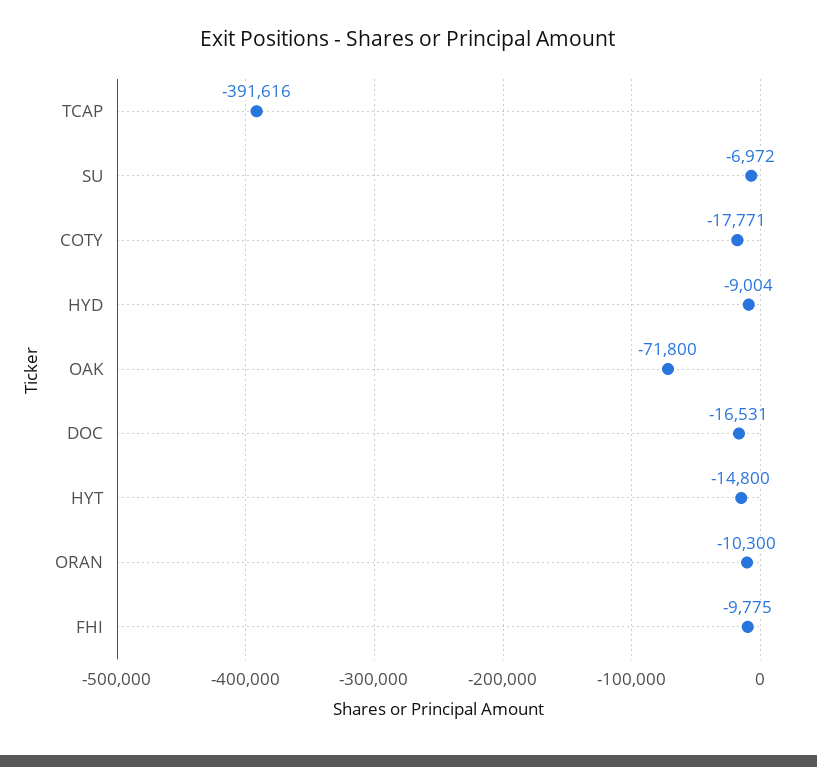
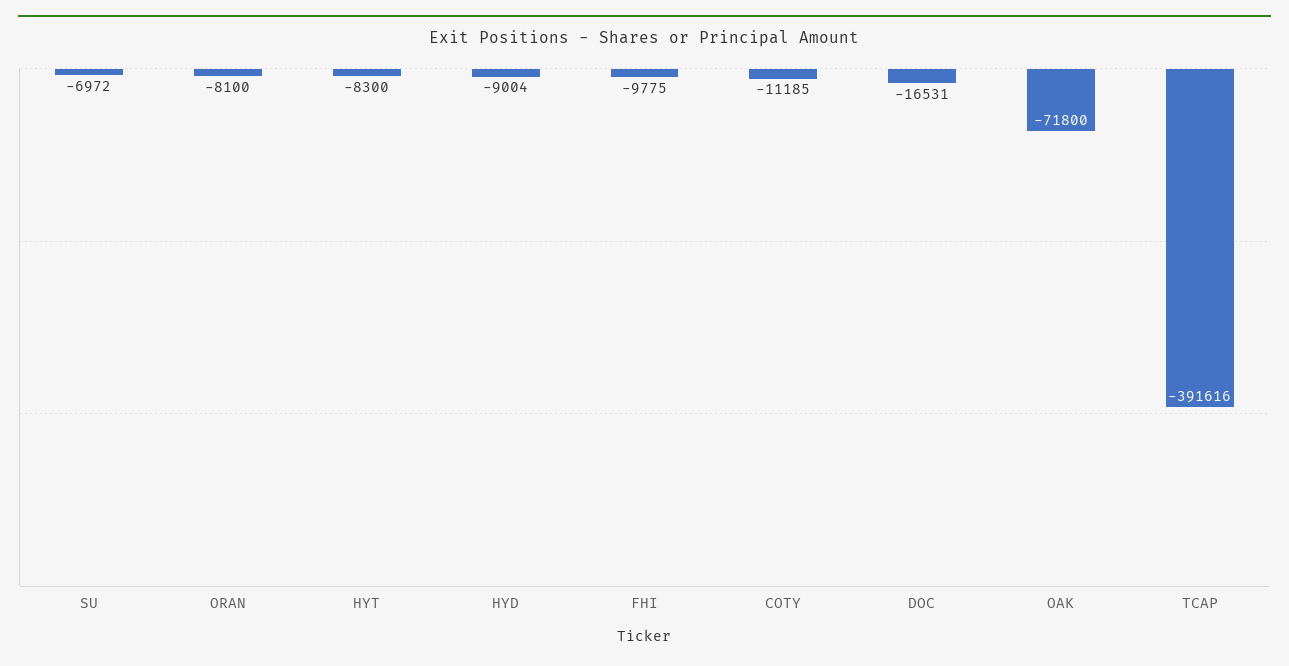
COTY: -17771 -> -11185
HYT: -14800 -> -8300
ORAN: -10300 -> -8100

